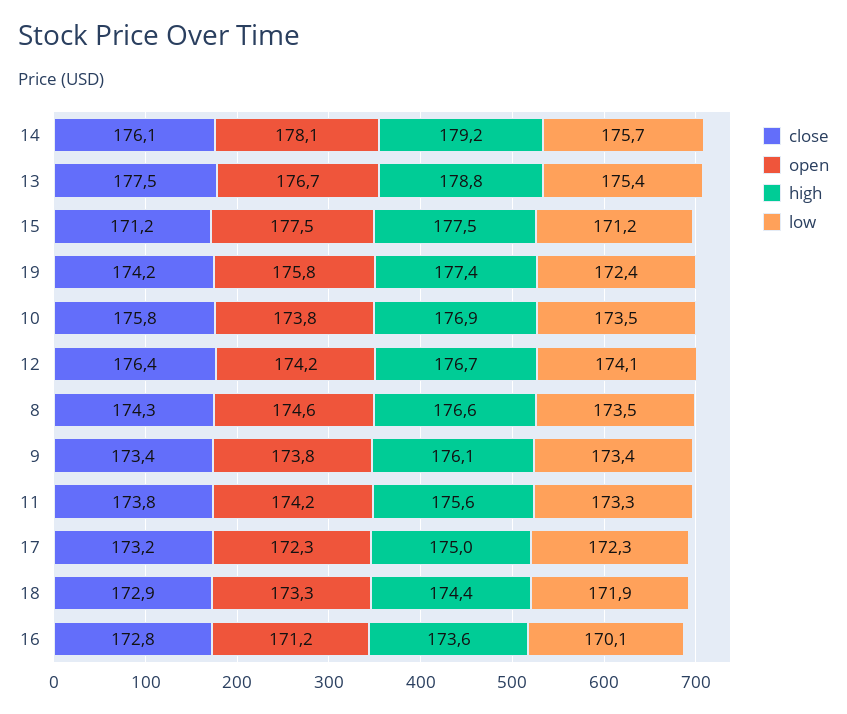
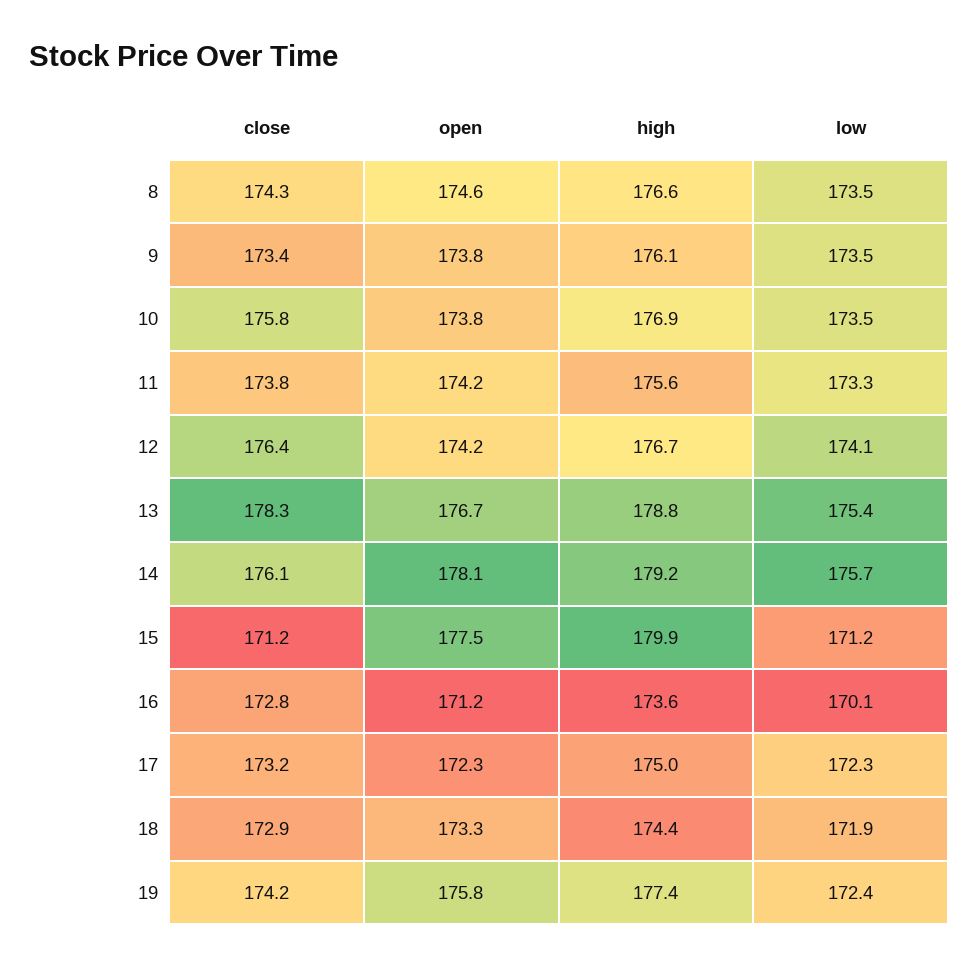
close, 13: 177.5 -> 178.3
high, 15: 177.5 -> 179.9
low, 9: 173.4 -> 173.5

